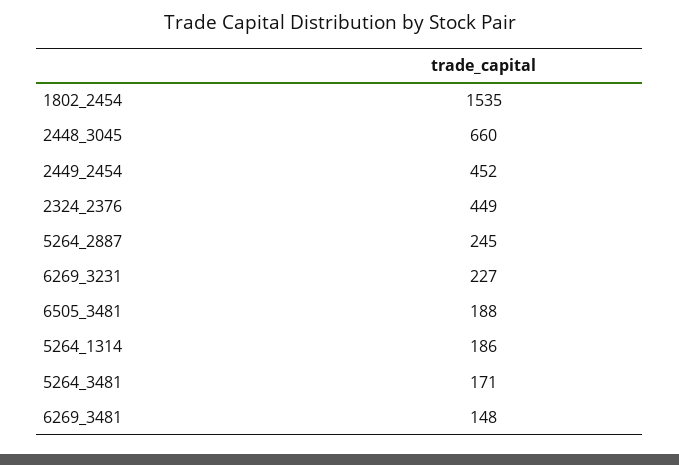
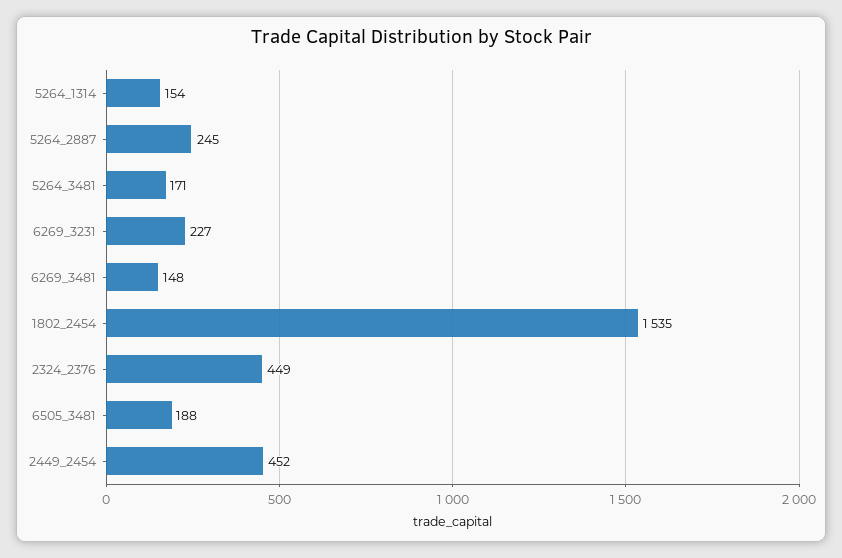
2448_3045: 660 -> none
5264_1314: 186 -> 154

